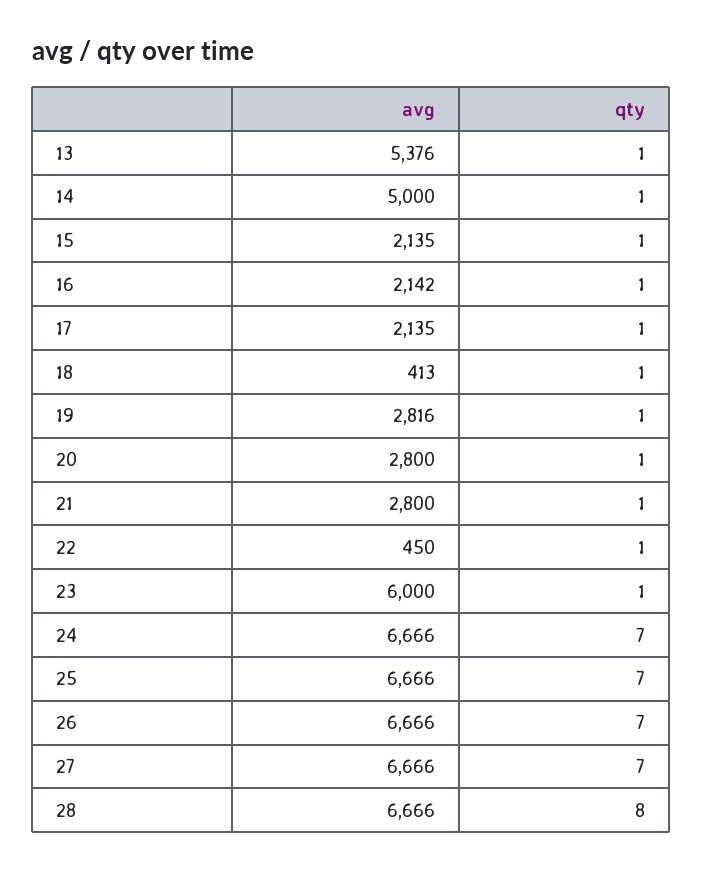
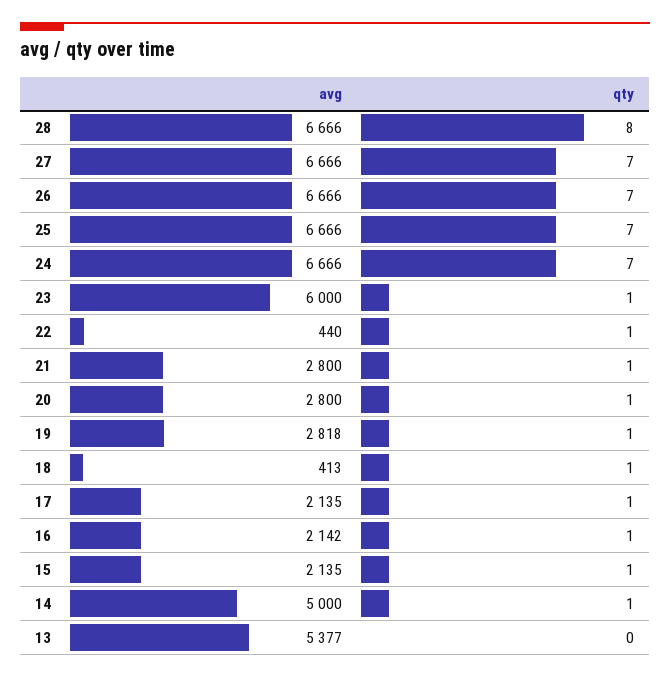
avg, 13: 5376 -> 5377
qty, 13: 1 -> 0
avg, 19: 2816 -> 2818
avg, 22: 450 -> 440

